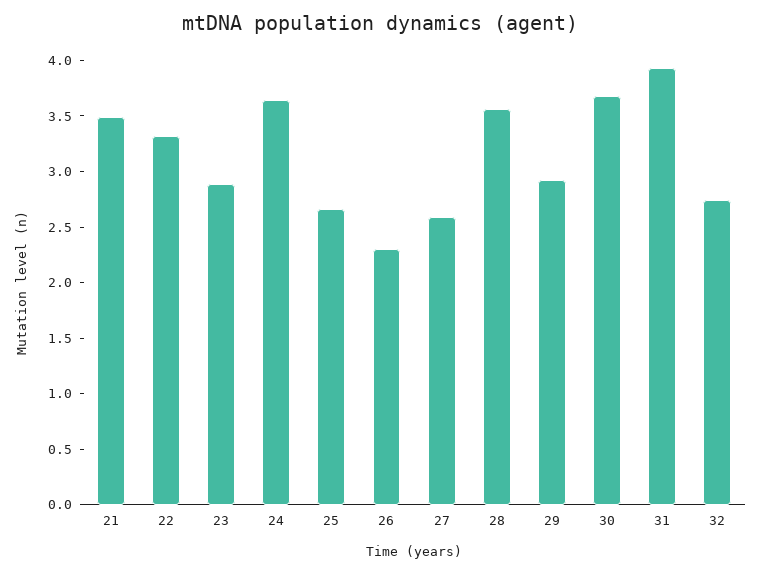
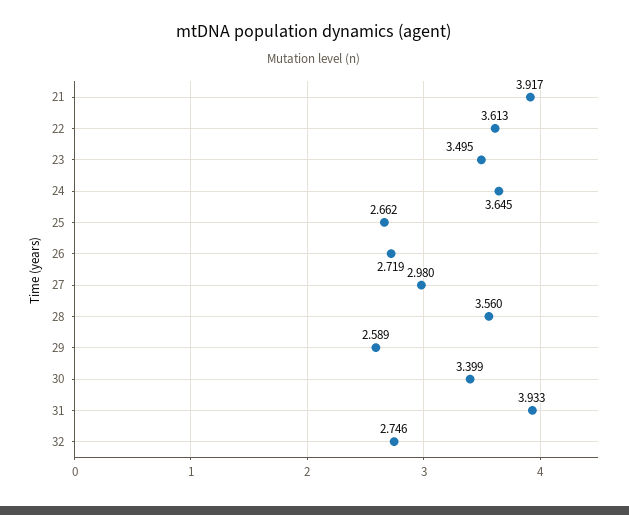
21: 3.5 -> 3.917
22: 3.3 -> 3.613
23: 2.9 -> 3.495
26: 2.3 -> 2.719
27: 2.6 -> 2.98
29: 2.9 -> 2.589
30: 3.7 -> 3.399

